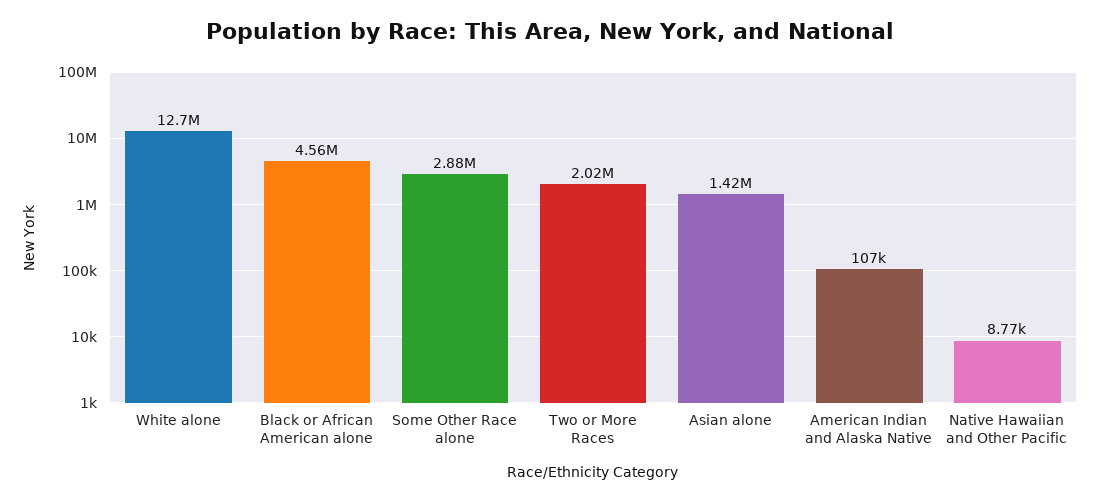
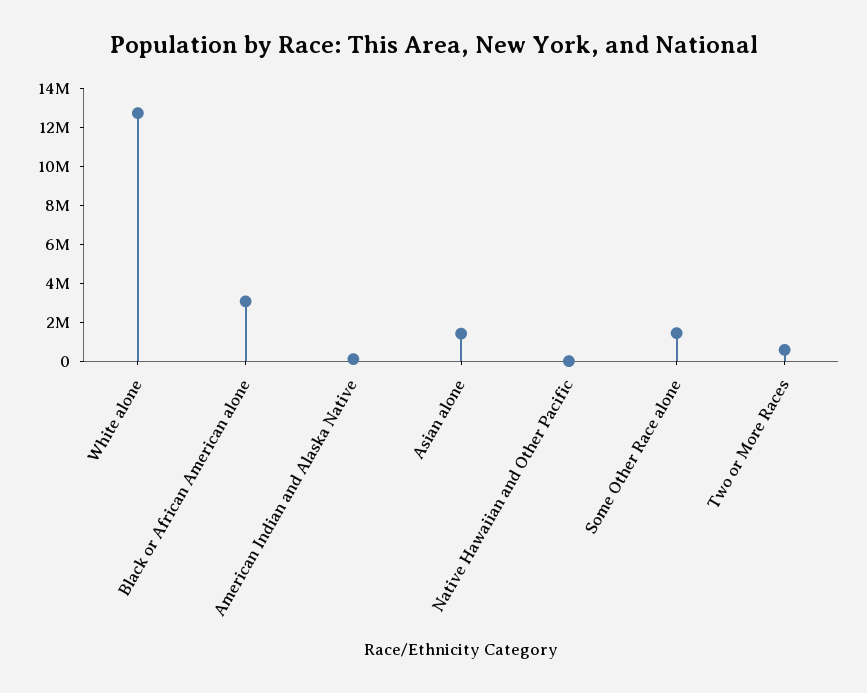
Black or African American alone: 4560000 -> 3000000
Some Other Race alone: 2880000 -> 1500000
Two or More Races: 2020000 -> 500000

